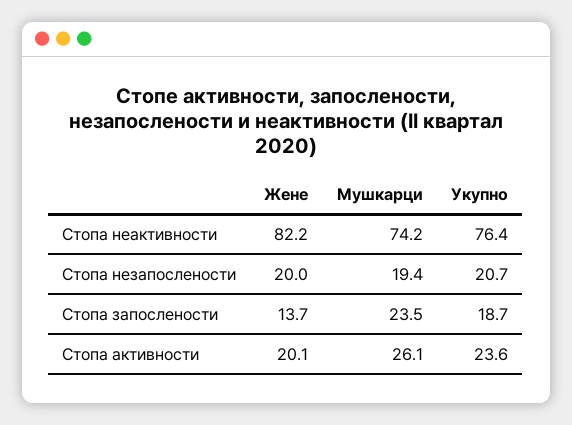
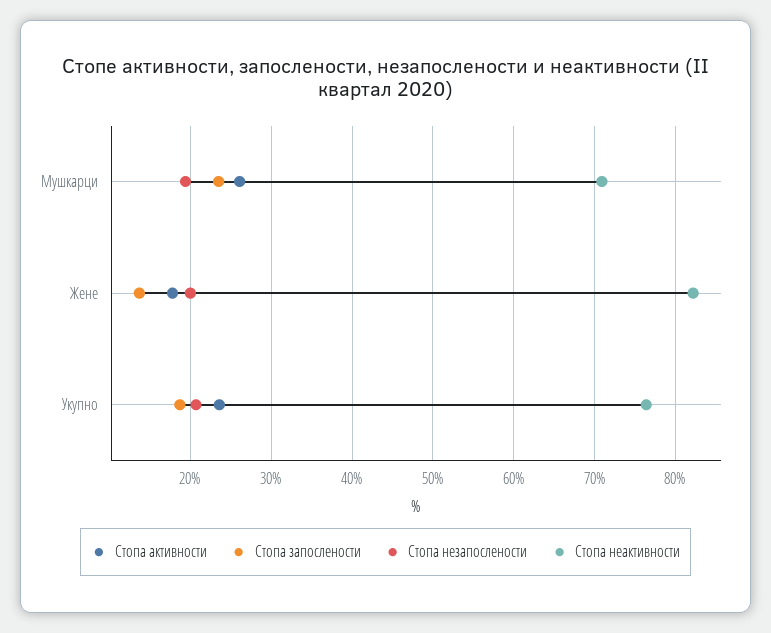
Стопа неактивности, Мушкарци: 74.2 -> 71
Стопа активности, Жене: 20.1 -> 18

